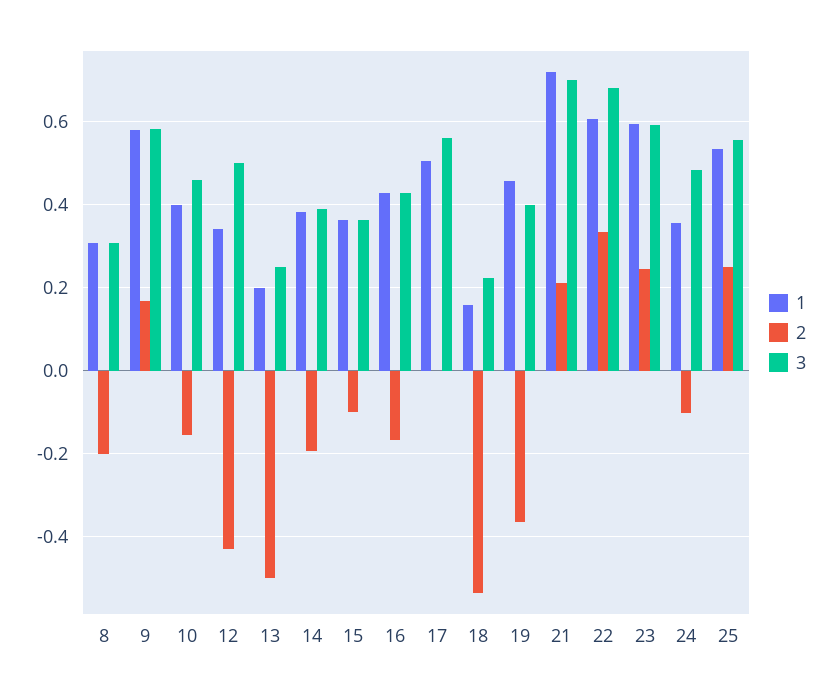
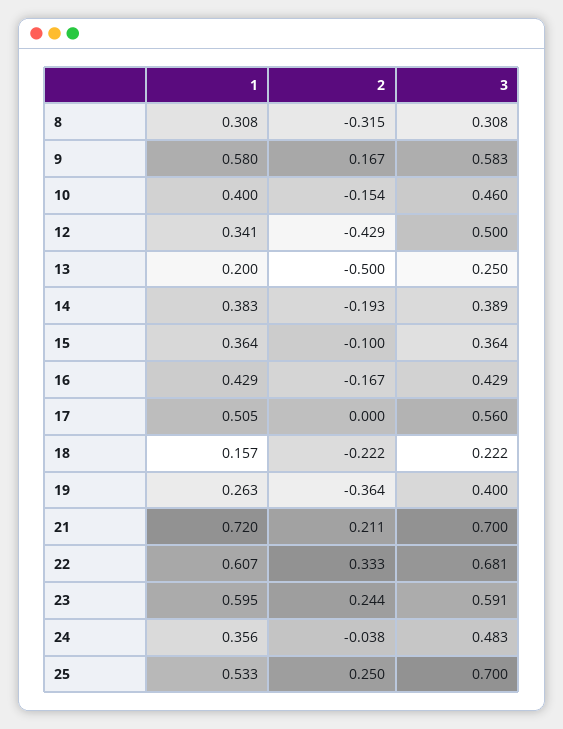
2, 8: -0.2 -> -0.315
2, 18: -0.54 -> -0.222
1, 19: 0.46 -> 0.263
2, 24: -0.1 -> -0.038
3, 25: 0.56 -> 0.7

